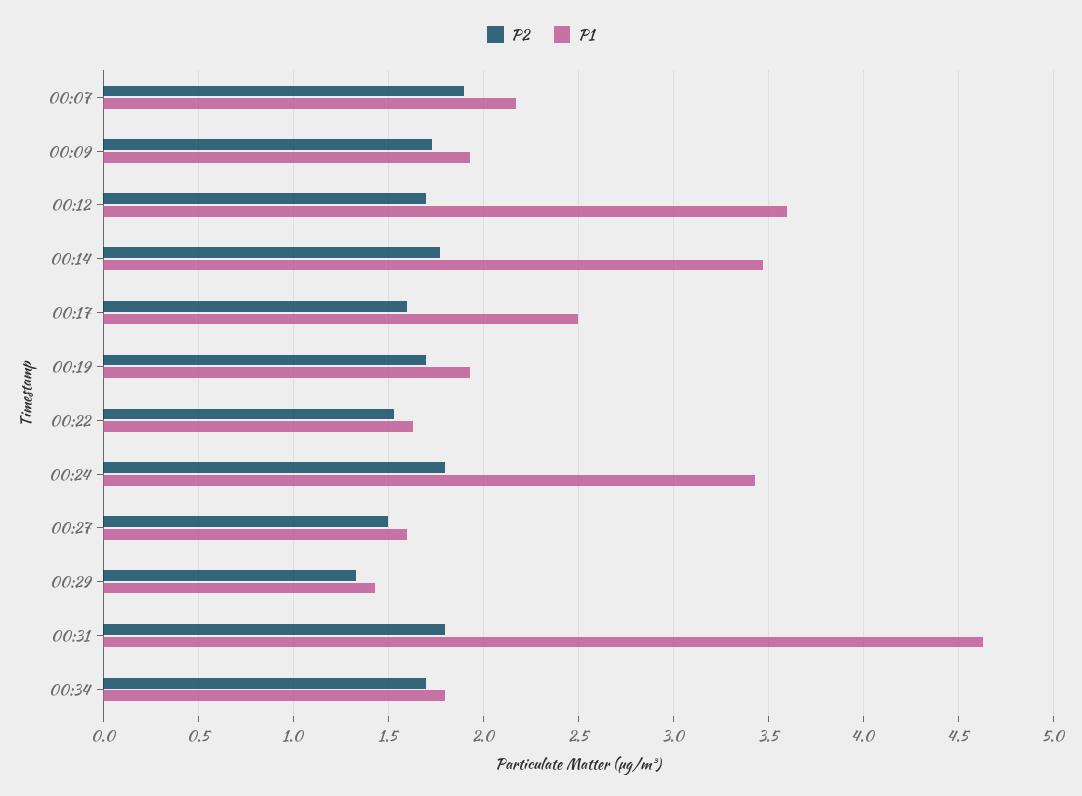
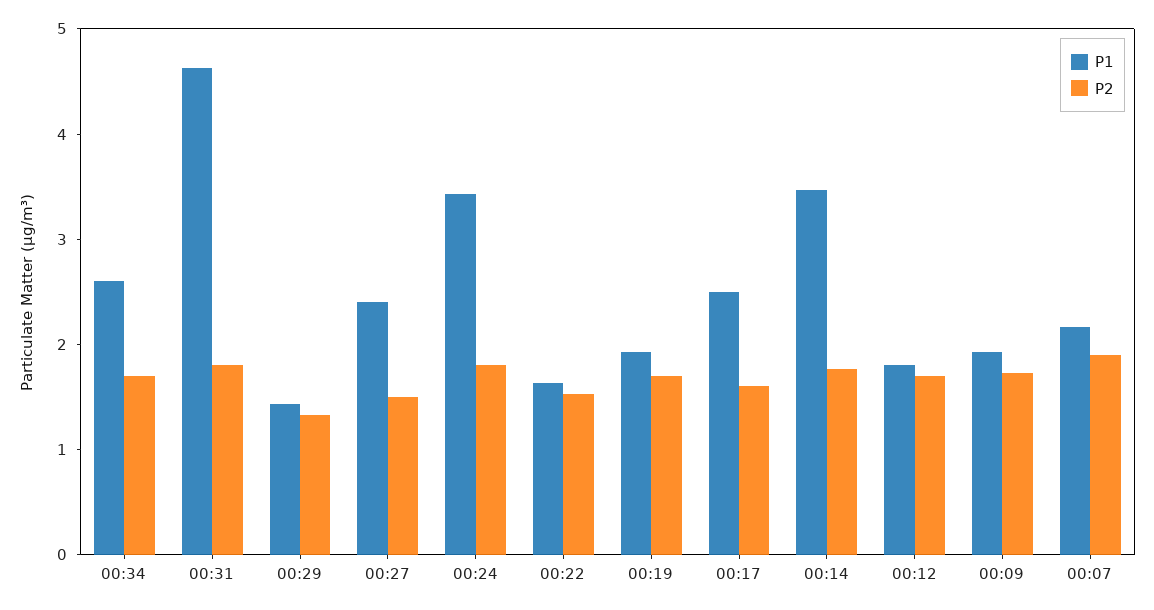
P1, 00:12: 3.6 -> 1.8
P1, 00:27: 1.6 -> 2.4
P1, 00:34: 1.8 -> 2.6

